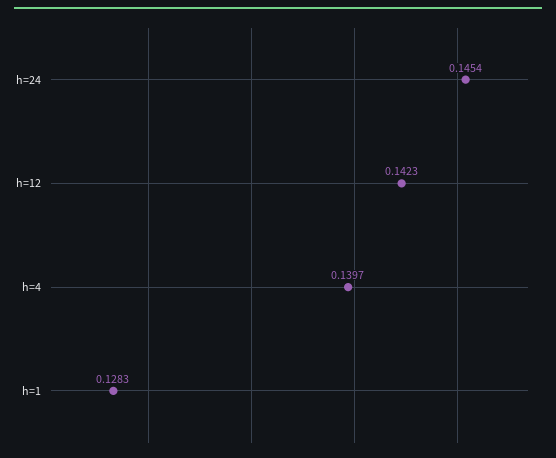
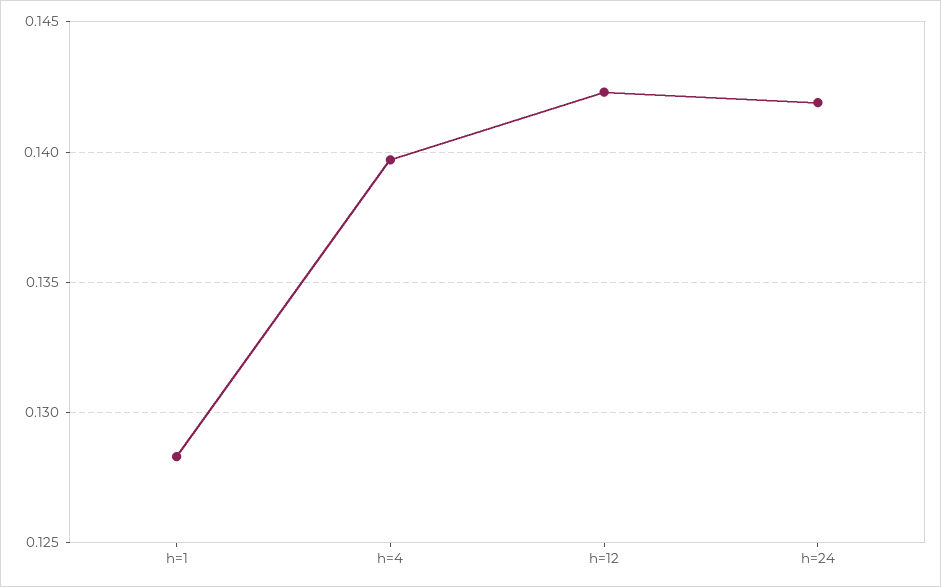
h=24: 0.1454 -> 0.142

